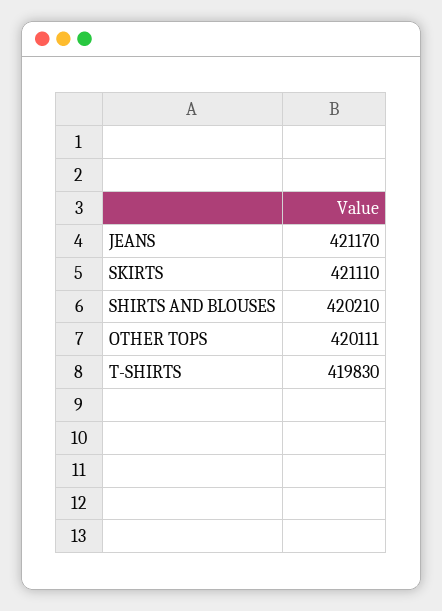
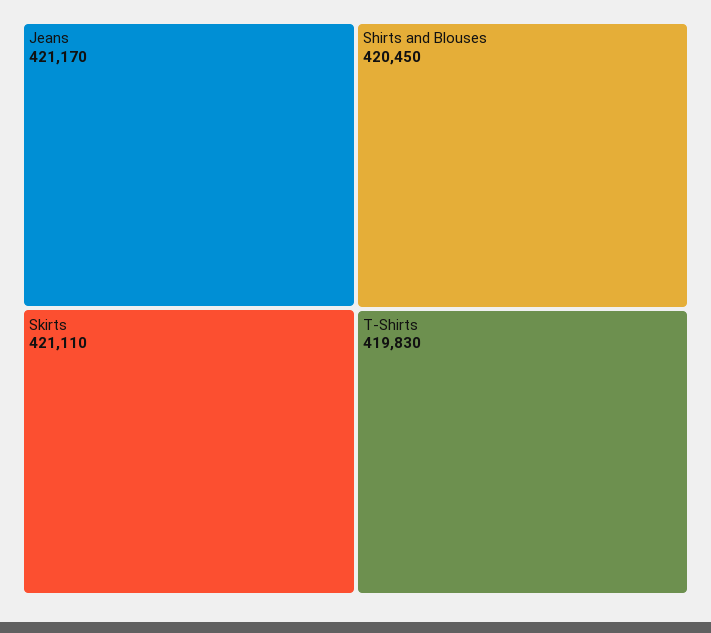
SHIRTS AND BLOUSES: 420210 -> 420450
OTHER TOPS: 420111 -> none

